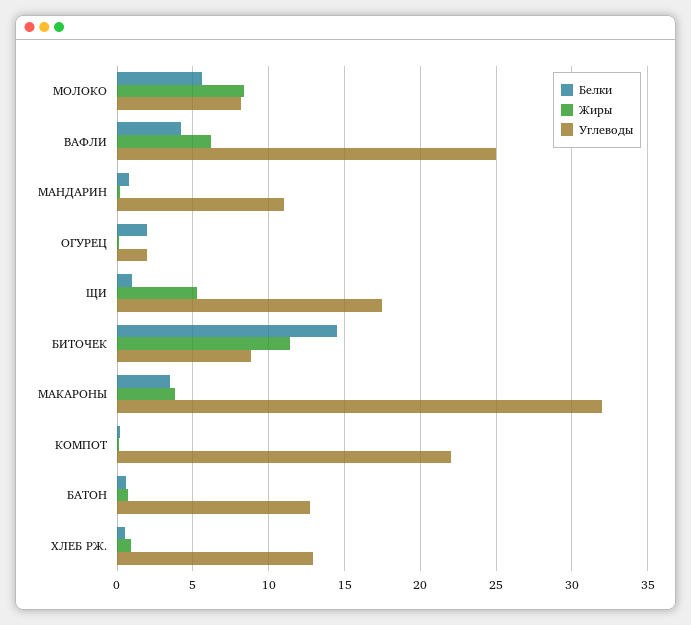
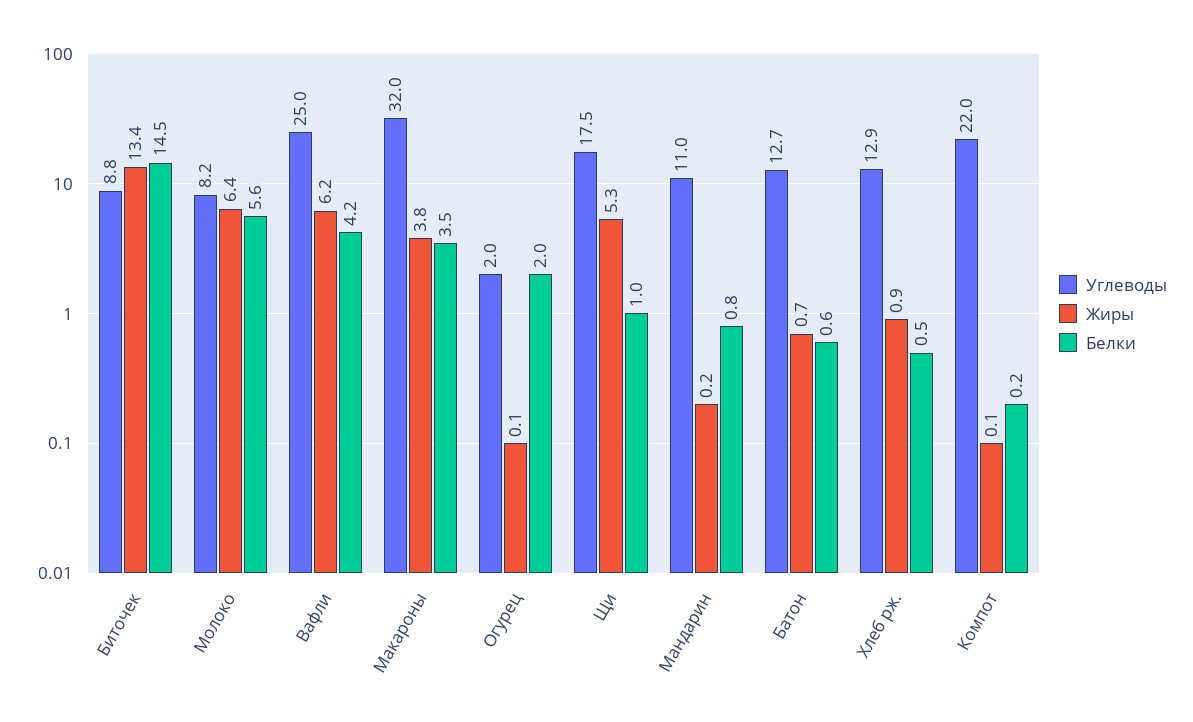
Жиры, МОЛОКО: 8.5 -> 6.4
Жиры, БИТОЧЕК: 11.5 -> 13.4

